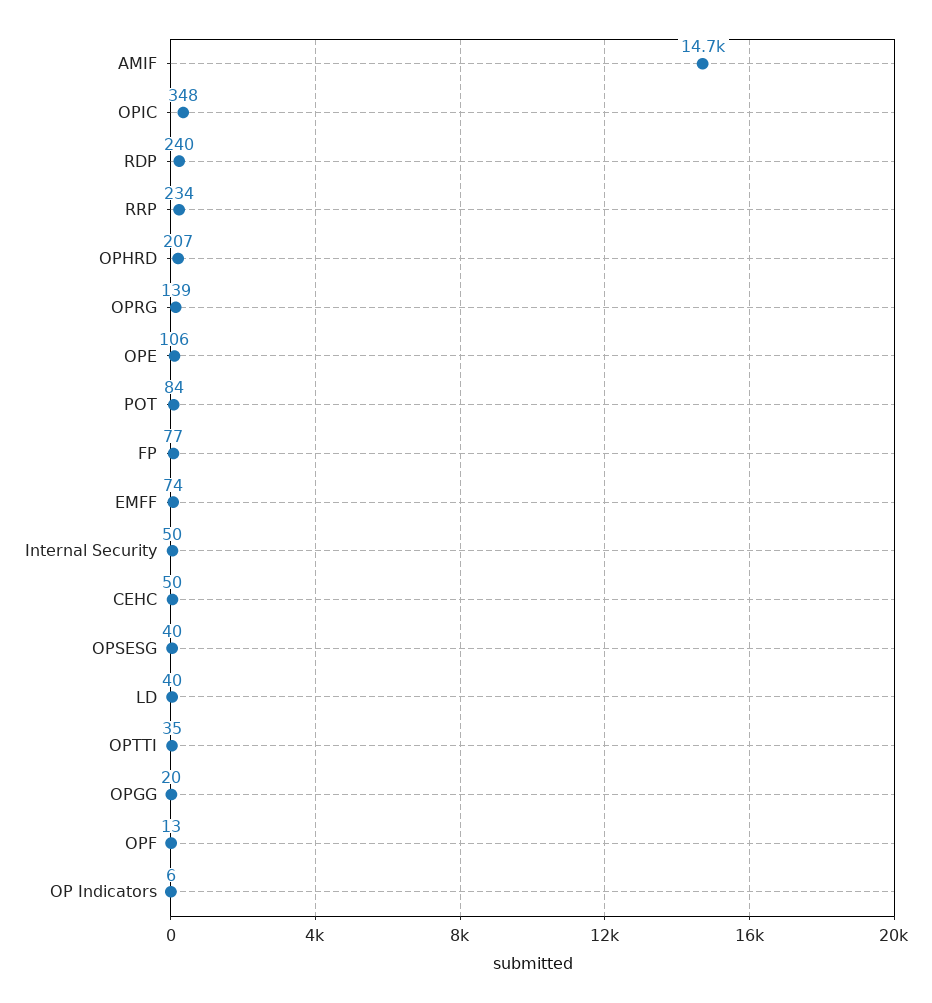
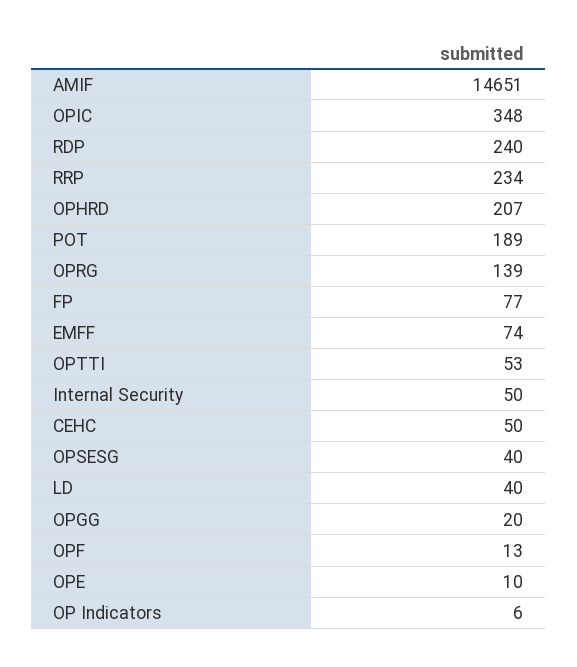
OPE: 106 -> 10
POT: 84 -> 189
OPTTI: 35 -> 53

